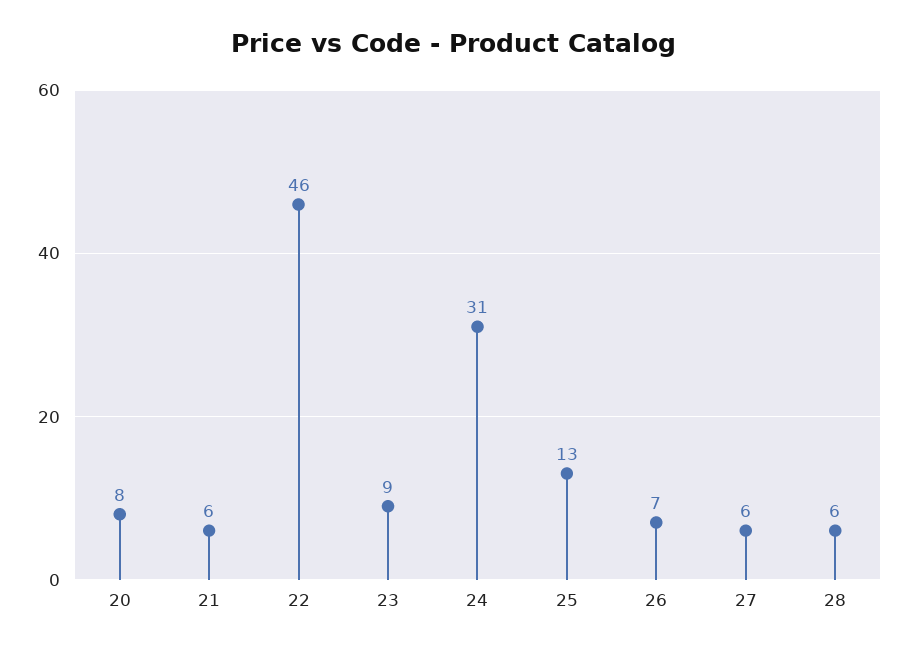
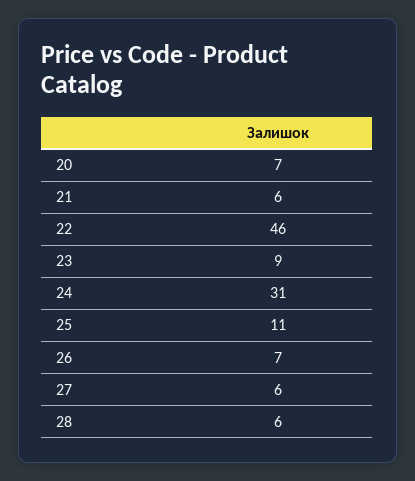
20: 8 -> 7
25: 13 -> 11

